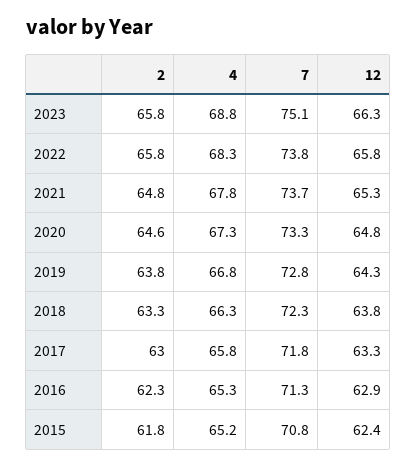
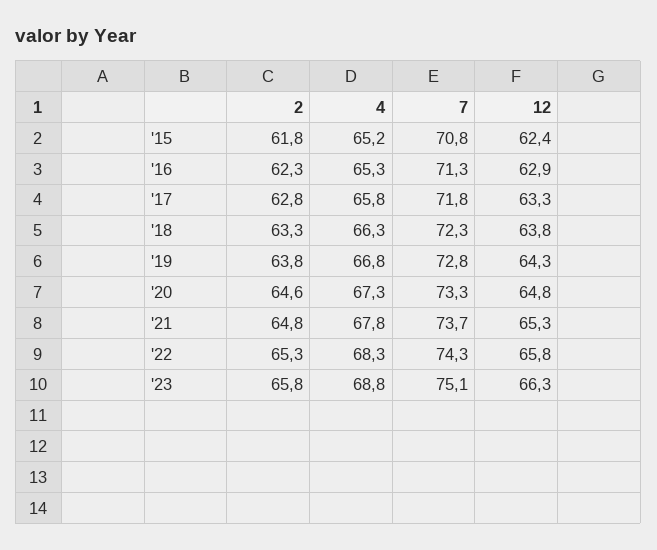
2, 2022: 65.8 -> 65.3
7, 2022: 73.8 -> 74.3
2, 2017: 63 -> 62.8

